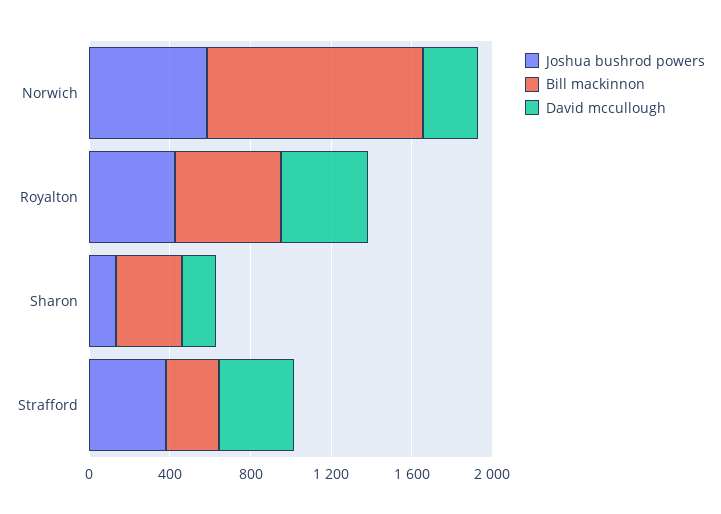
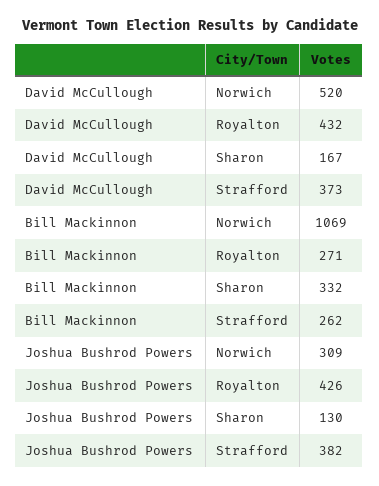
Joshua bushrod powers, Norwich: 600 -> 309
David mccullough, Norwich: 300 -> 520
Bill mackinnon, Royalton: 500 -> 271

